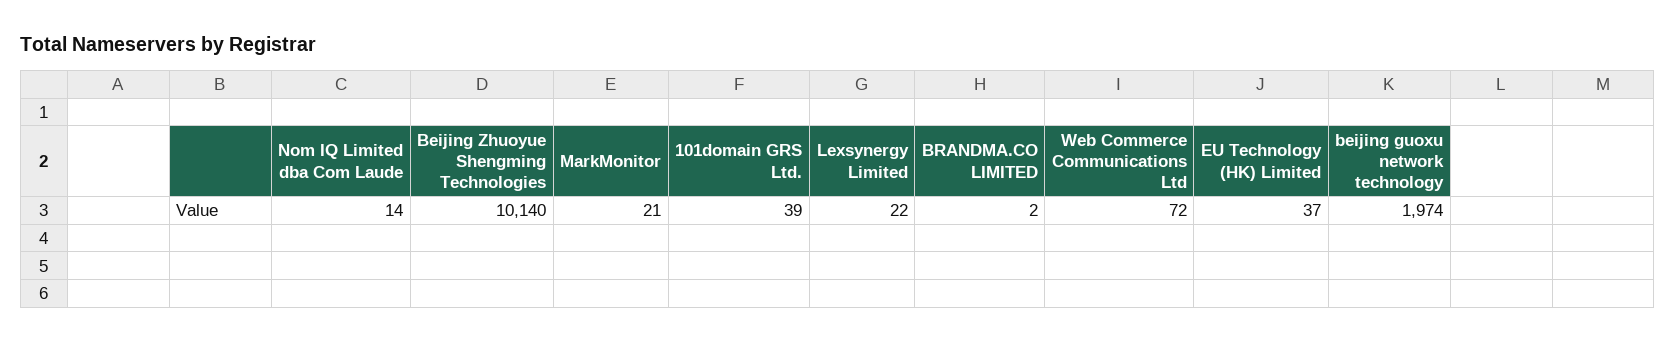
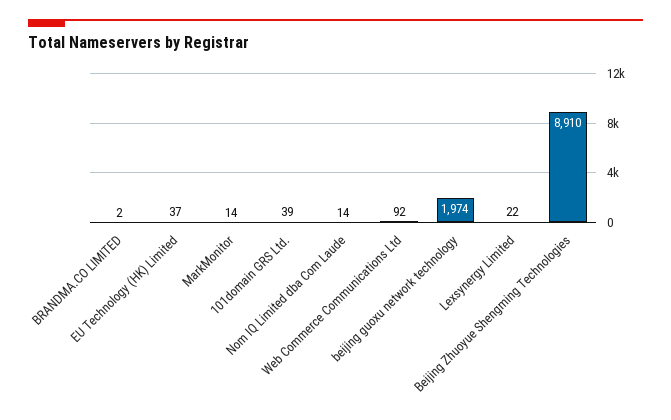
Beijing Zhuoyue Shengming Technologies: 10140 -> 8910
MarkMonitor: 21 -> 14
Web Commerce Communications Ltd: 72 -> 92

